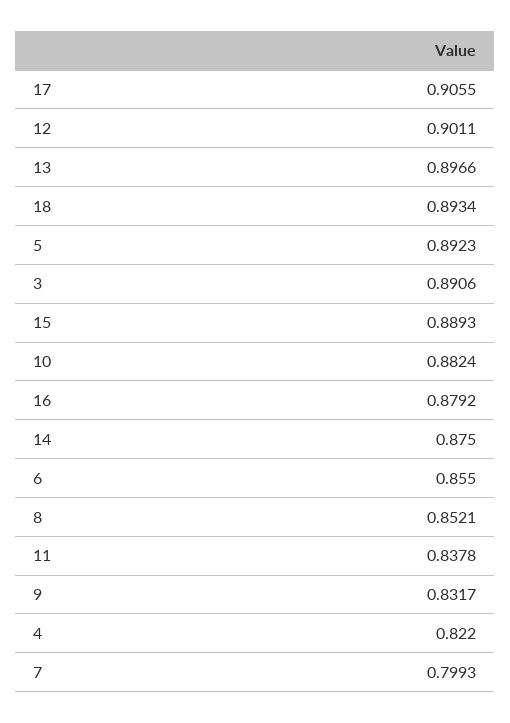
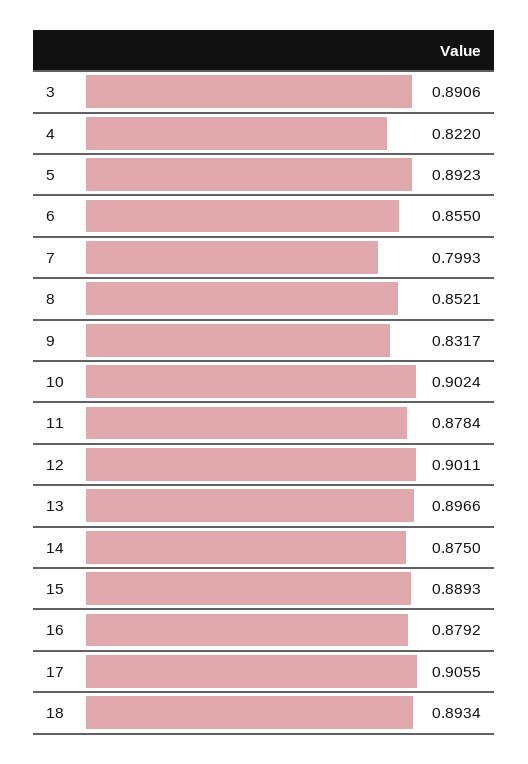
10: 0.8824 -> 0.9024
11: 0.8378 -> 0.8784

